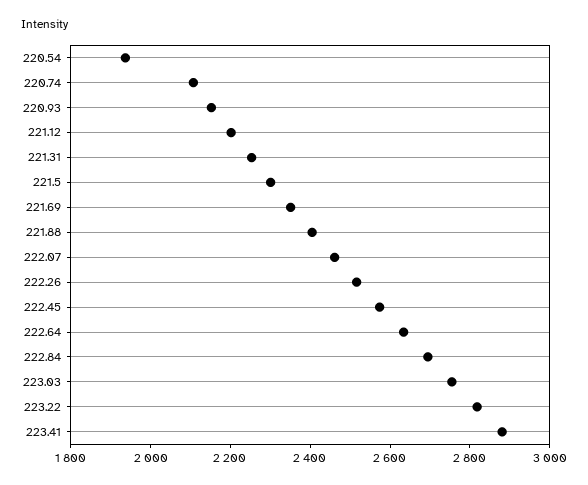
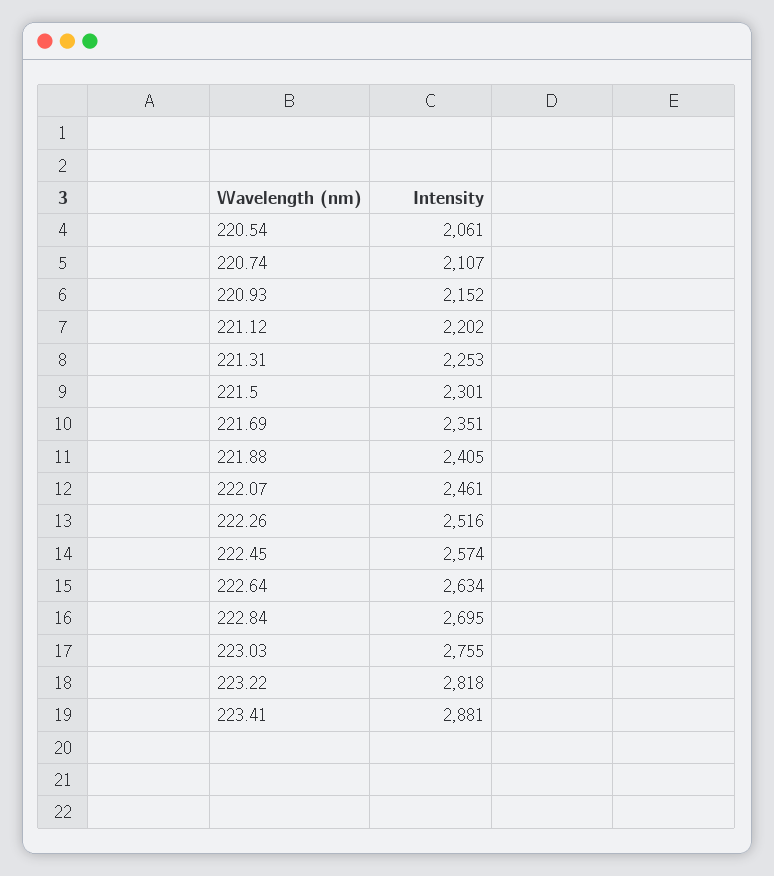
220.54: 1950 -> 2061

